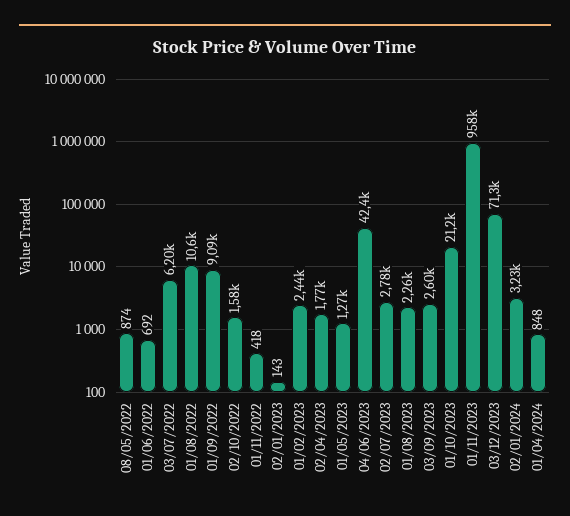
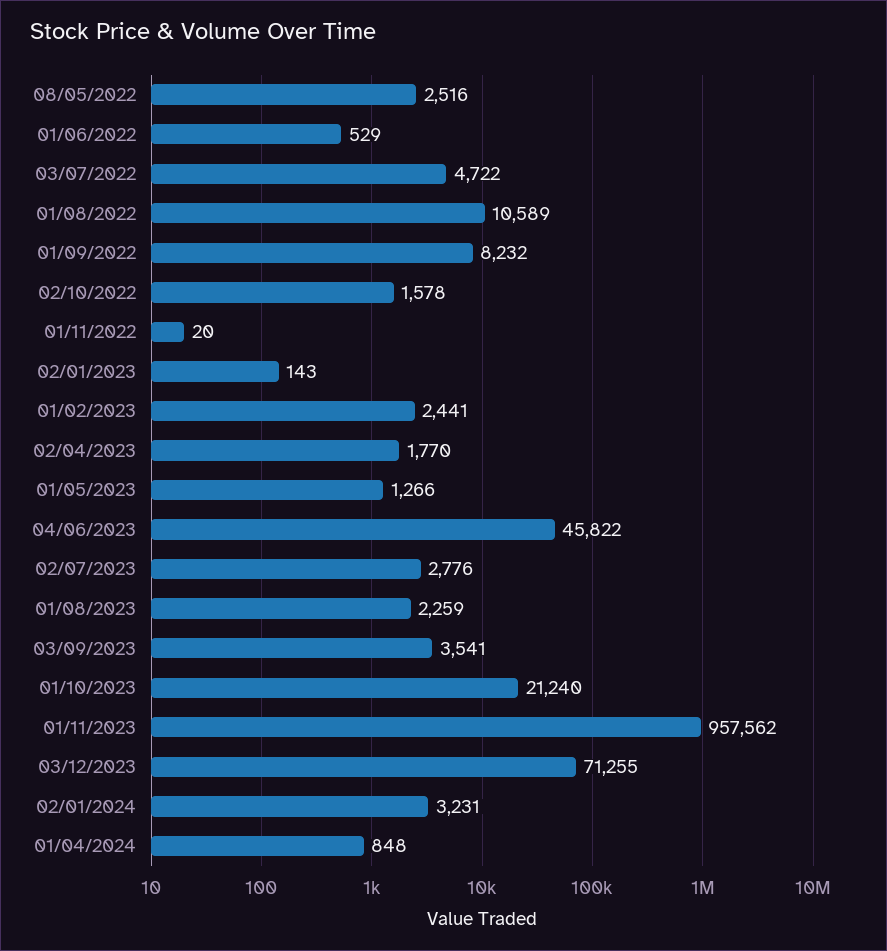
08/05/2022: 874 -> 2516
01/06/2022: 692 -> 529
03/07/2022: 6200 -> 4722
01/09/2022: 9090 -> 8232
01/11/2022: 418 -> 20
04/06/2023: 42400 -> 45822
03/09/2023: 2600 -> 3541

